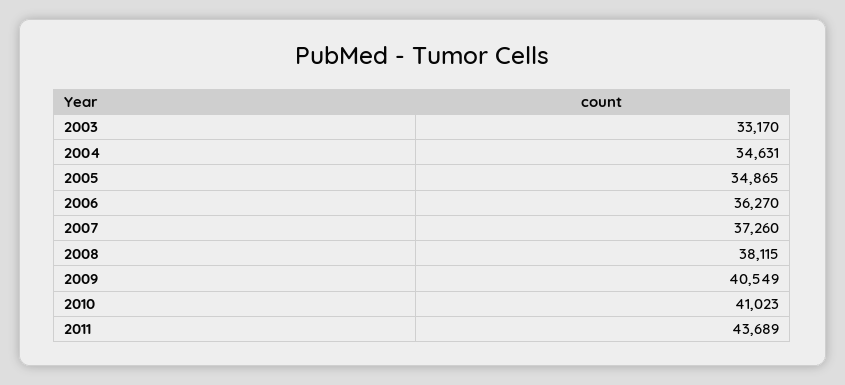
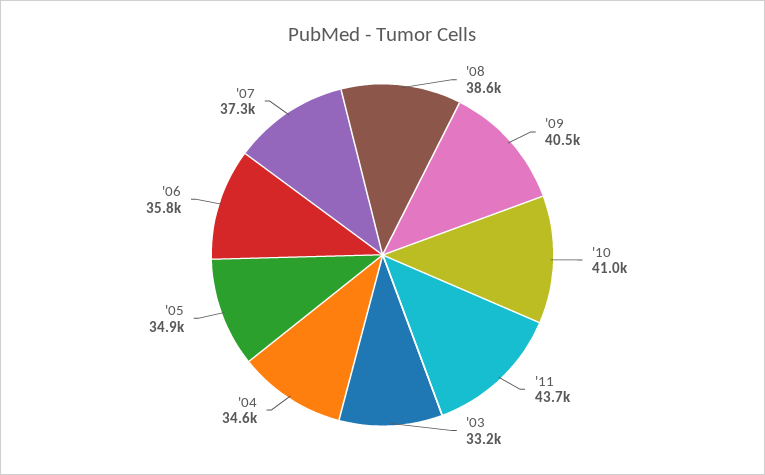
2006: 36270 -> 35800
2008: 38115 -> 38600

